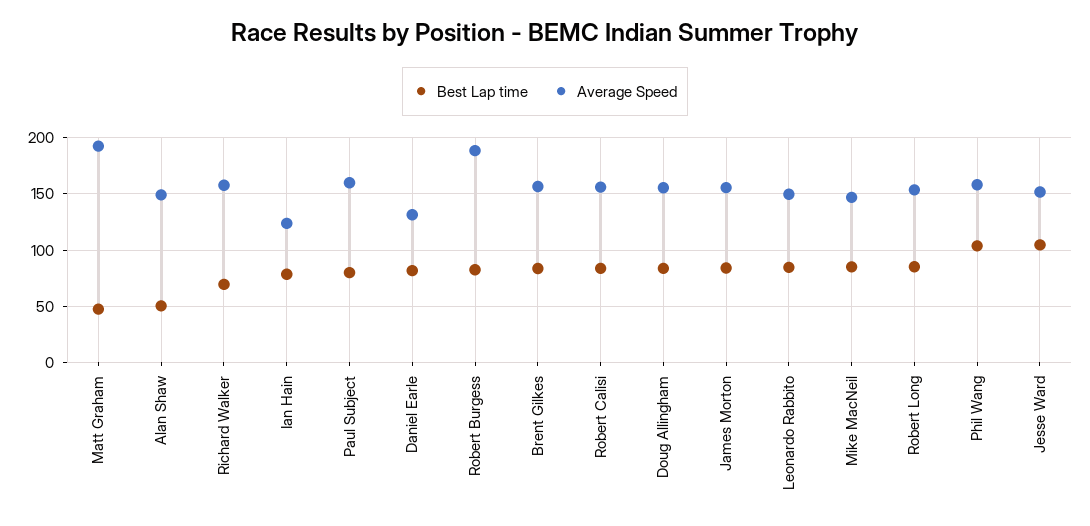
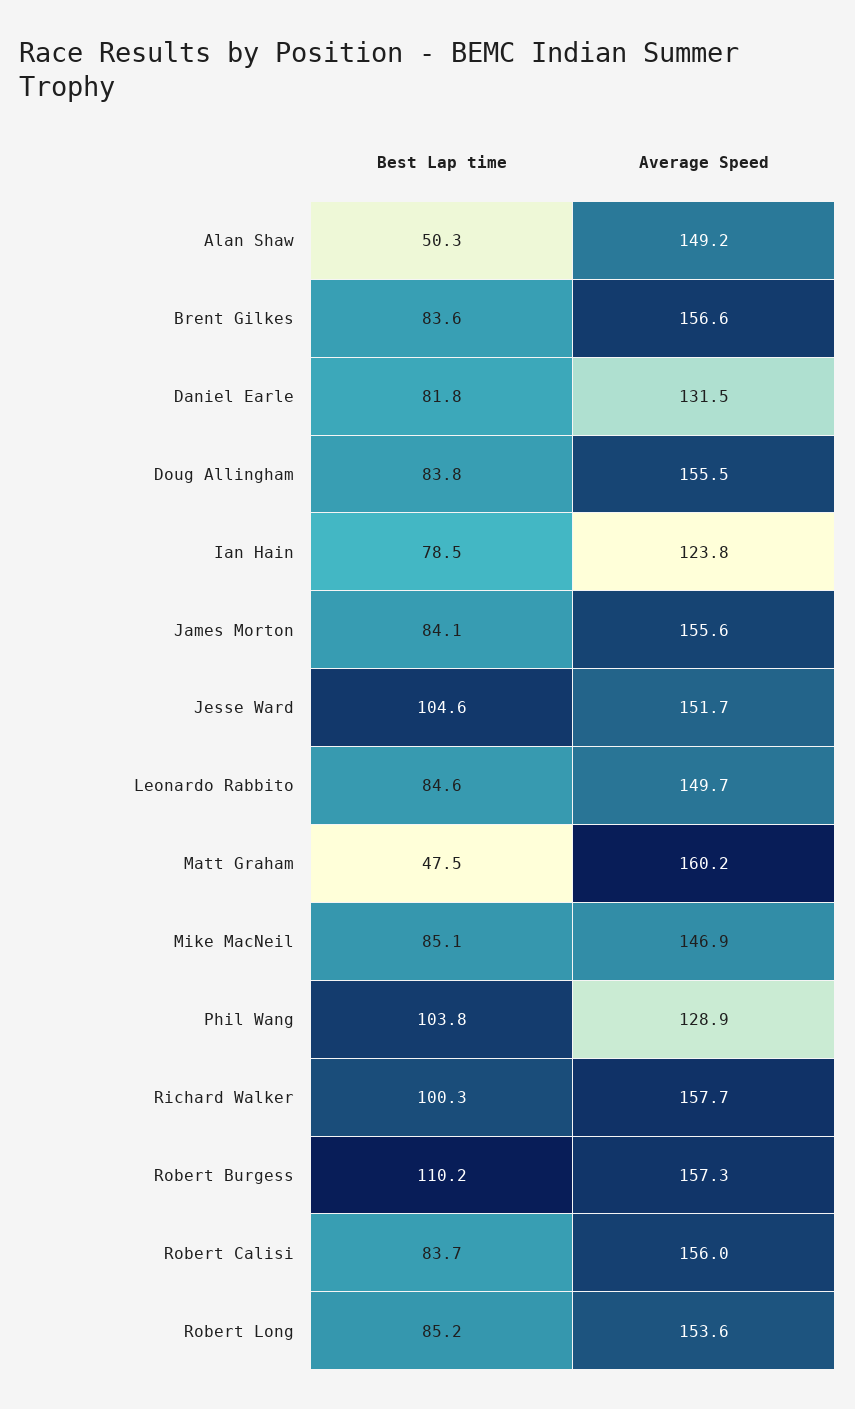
Average Speed, Matt Graham: 190 -> 160.2
Best Lap time, Richard Walker: 70 -> 100.3
Best Lap time, Paul Subject: 80 -> none
Average Speed, Paul Subject: 160 -> none
Best Lap time, Robert Burgess: 80 -> 110.2
Average Speed, Robert Burgess: 190 -> 157.3
Average Speed, Phil Wang: 160 -> 128.9

